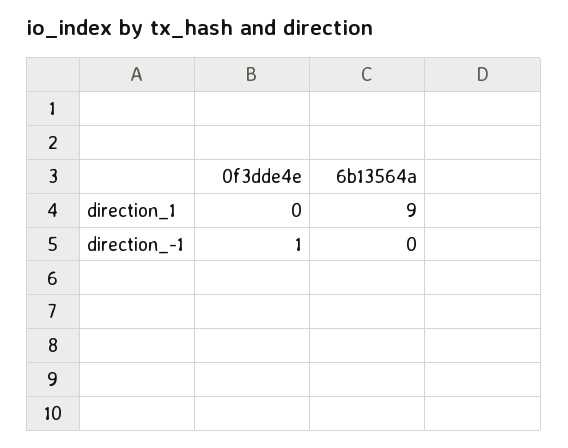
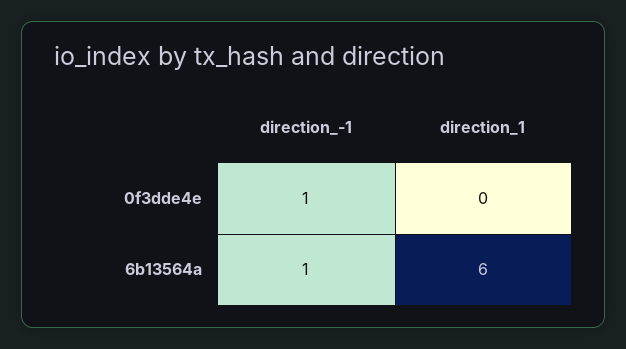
6b13564a, direction_1: 9 -> 6
6b13564a, direction_-1: 0 -> 1

